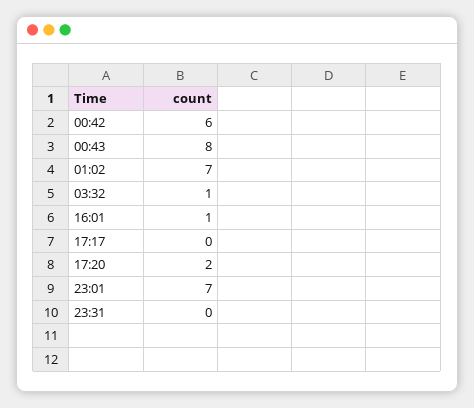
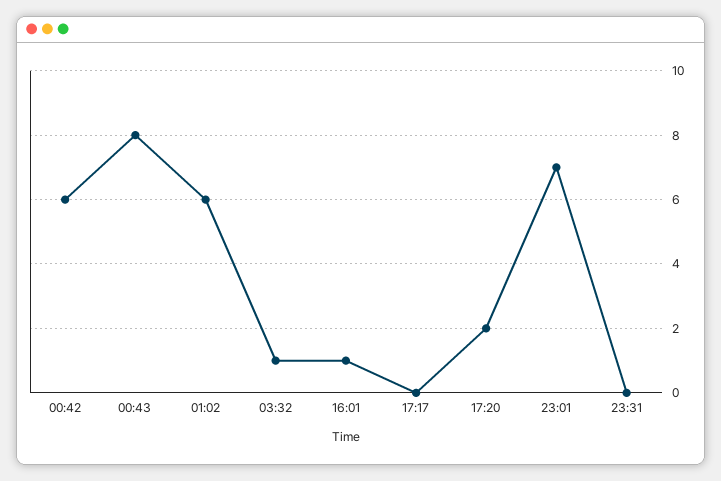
01:02: 7 -> 6

